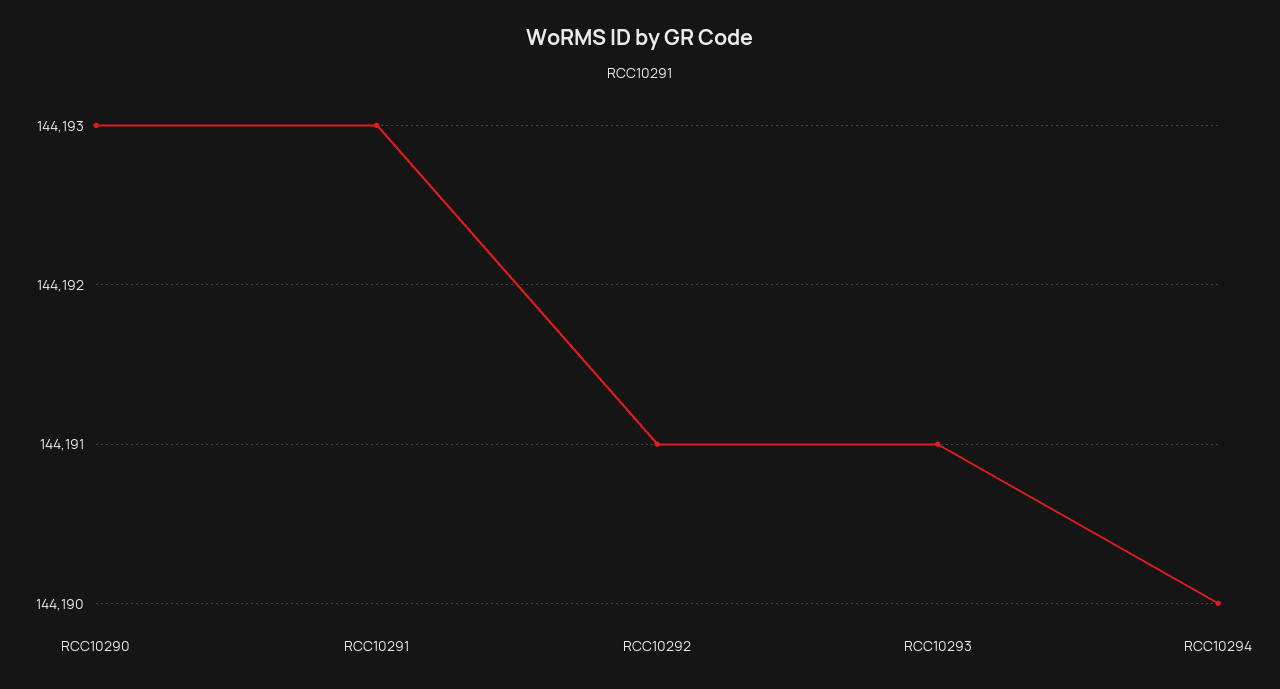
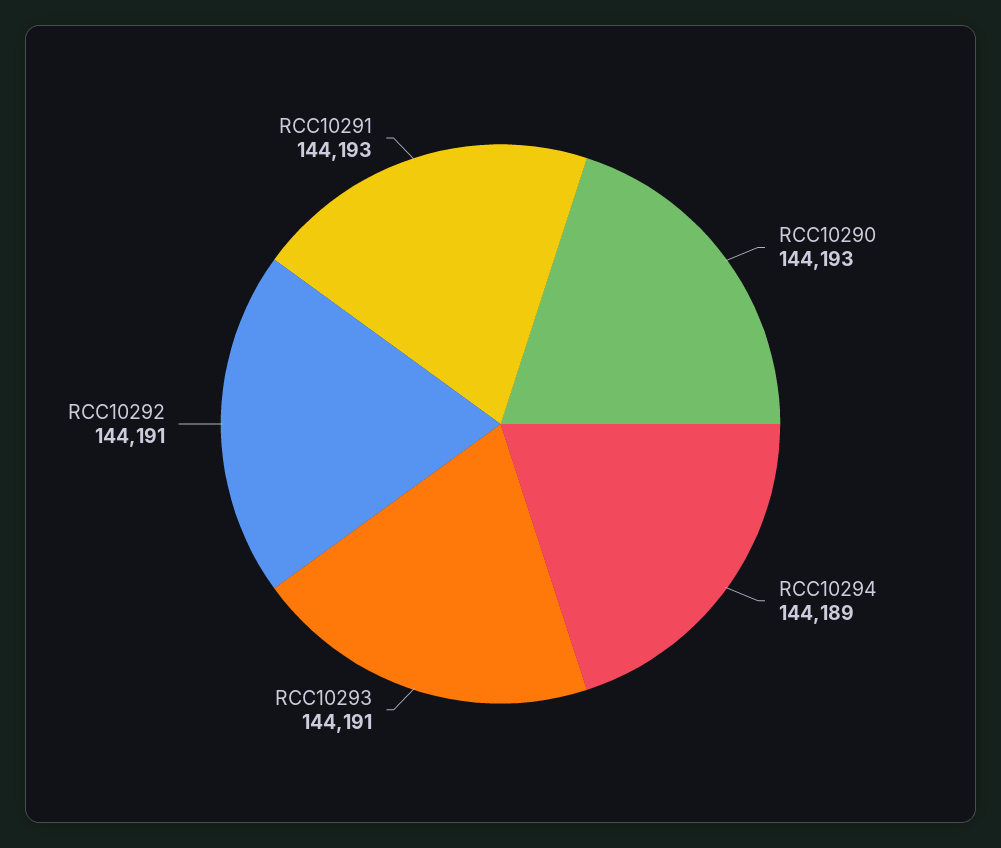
RCC10294: 144190 -> 144189

